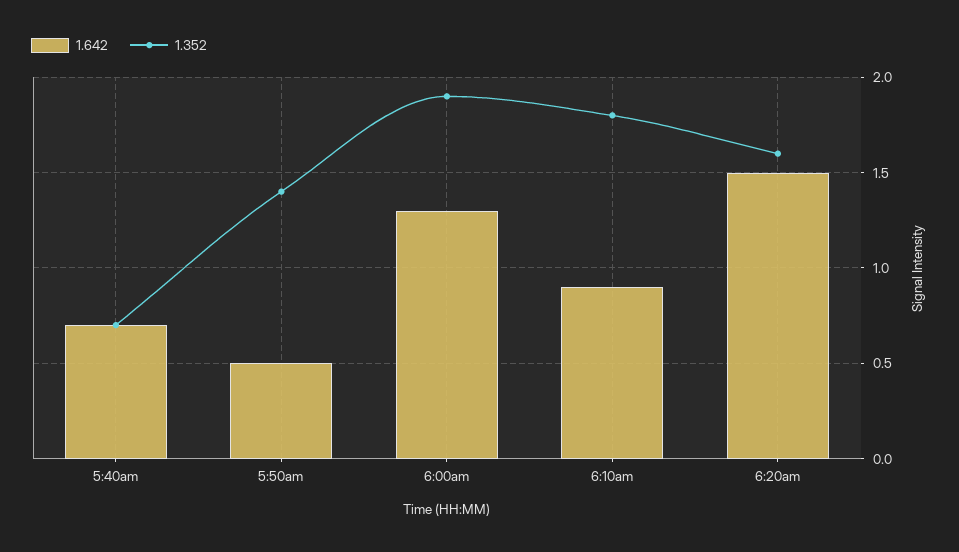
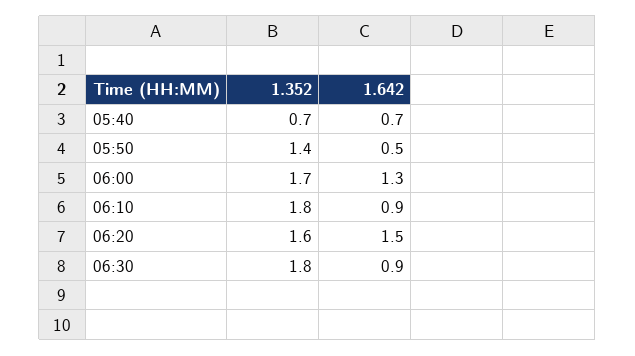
1.352, 6:00am: 1.9 -> 1.7
1.352, 06:30: none -> 1.8
1.642, 06:30: none -> 0.9

